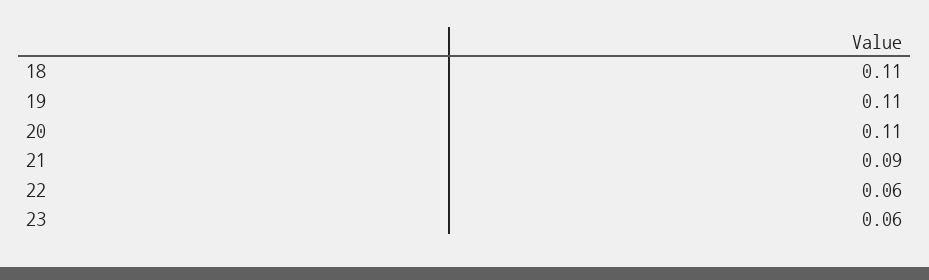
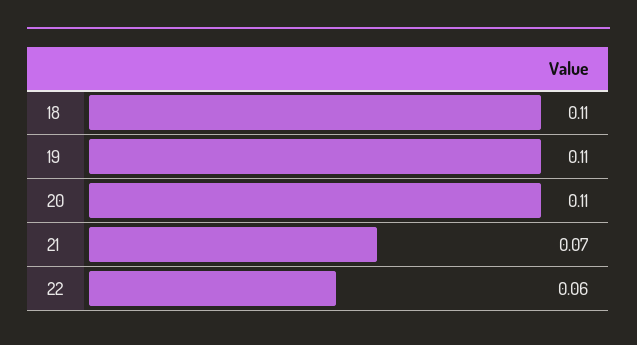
21: 0.09 -> 0.07
23: 0.06 -> none

